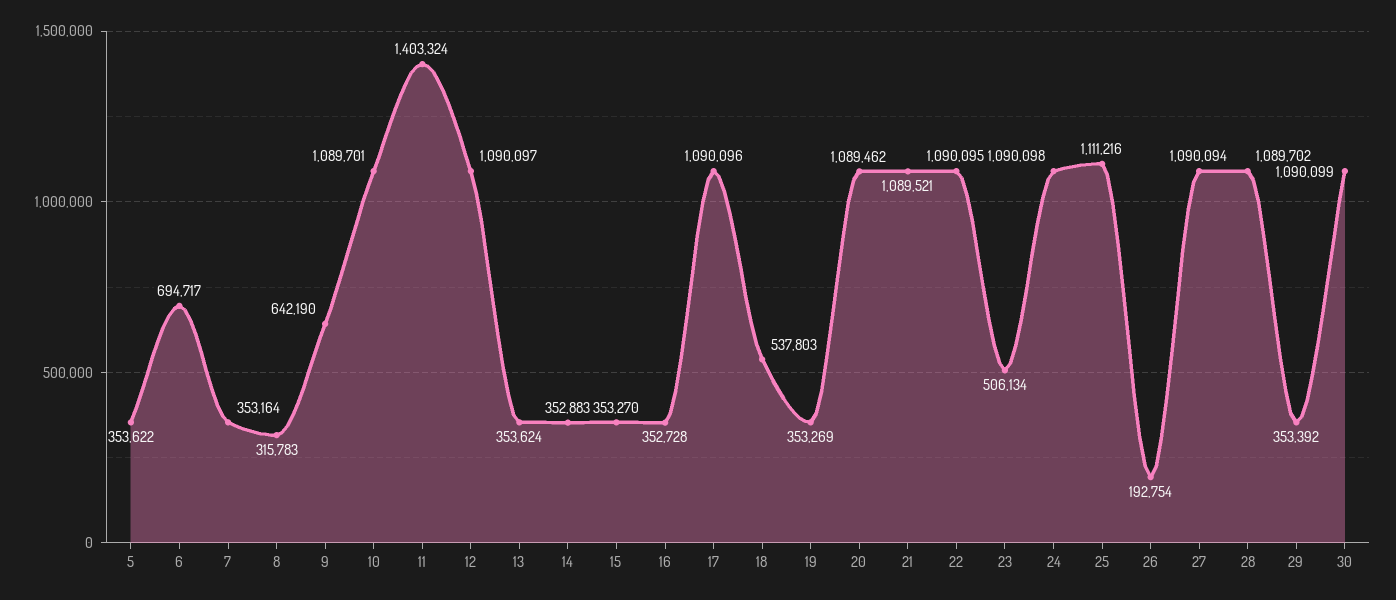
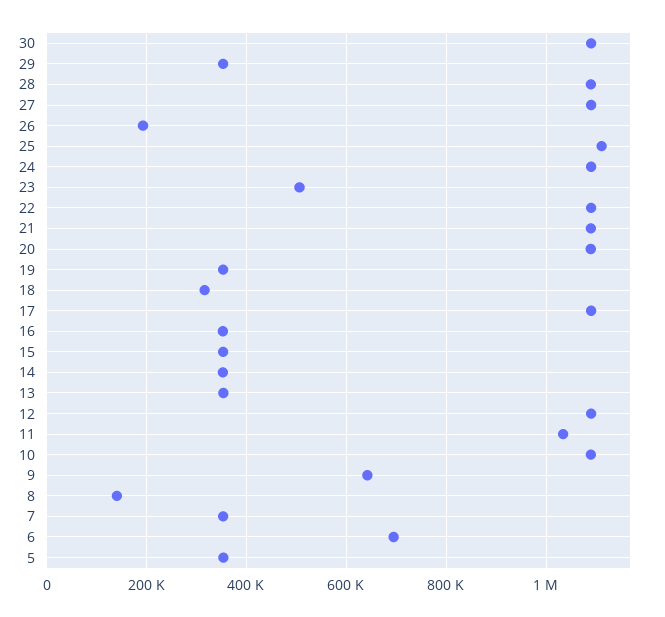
8: 315783 -> 140000
11: 1403324 -> 1040000
18: 537803 -> 320000

